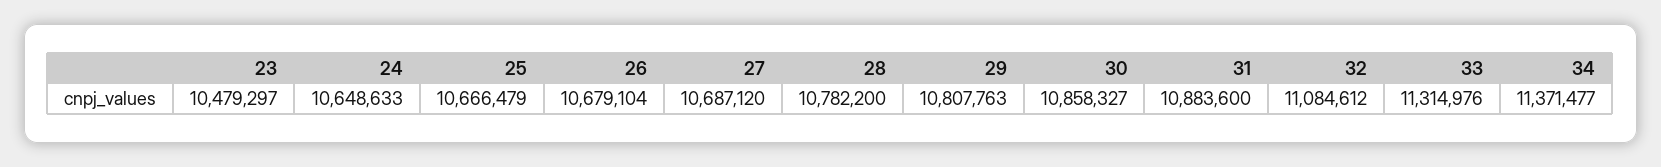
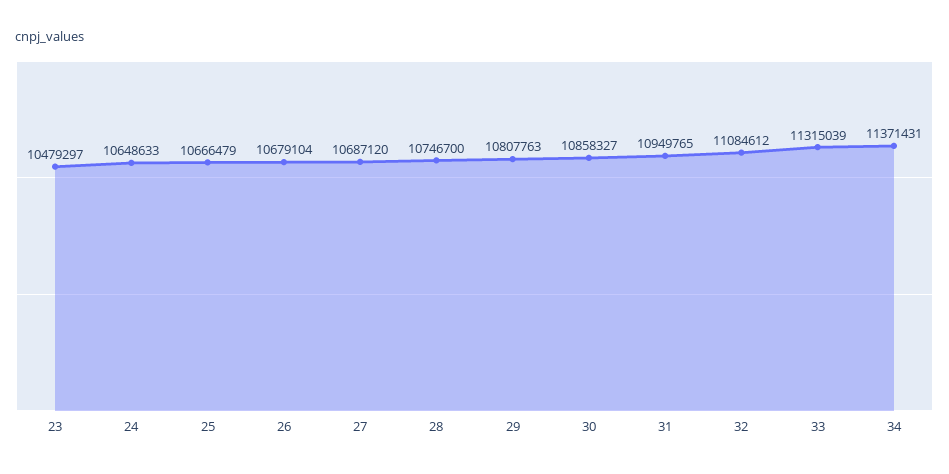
28: 10782200 -> 10746700
31: 10883600 -> 10949765
33: 11314976 -> 11315039
34: 11371477 -> 11371431

